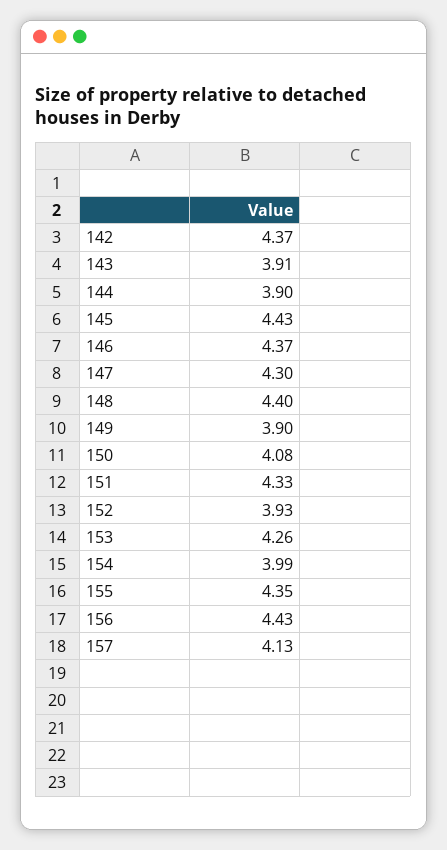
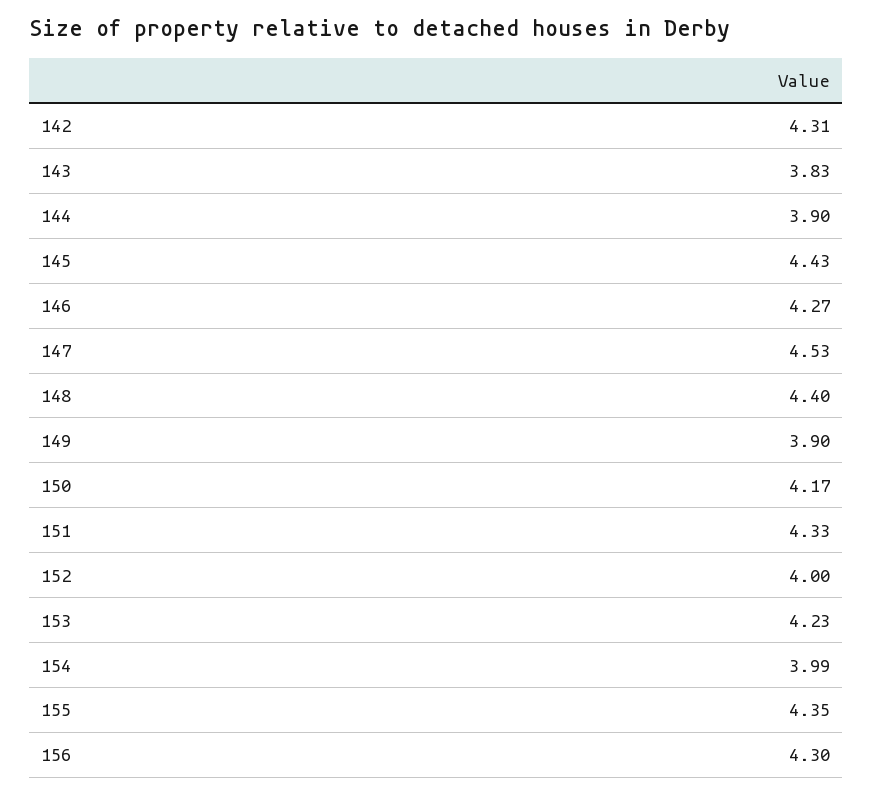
142: 4.37 -> 4.31
143: 3.91 -> 3.83
146: 4.37 -> 4.27
147: 4.3 -> 4.53
150: 4.08 -> 4.17
152: 3.93 -> 4
153: 4.26 -> 4.23
156: 4.43 -> 4.3
157: 4.13 -> none

